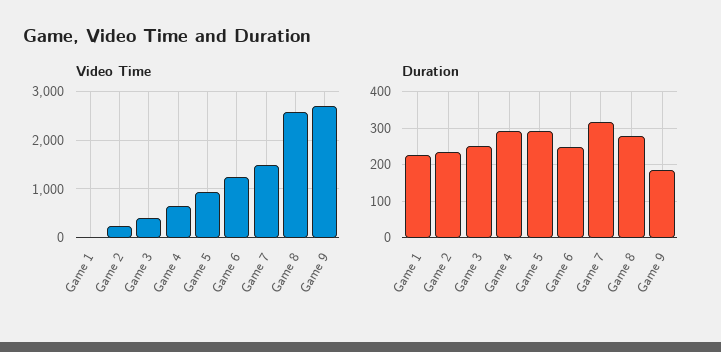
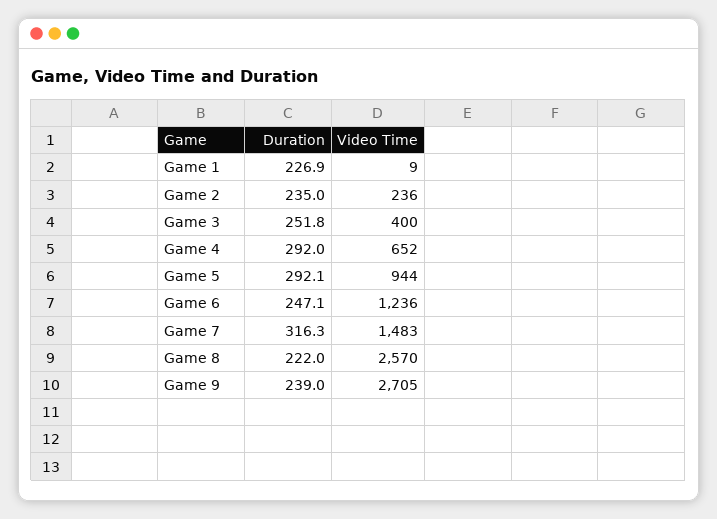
Duration, Game 8: 280 -> 222
Duration, Game 9: 180 -> 239

